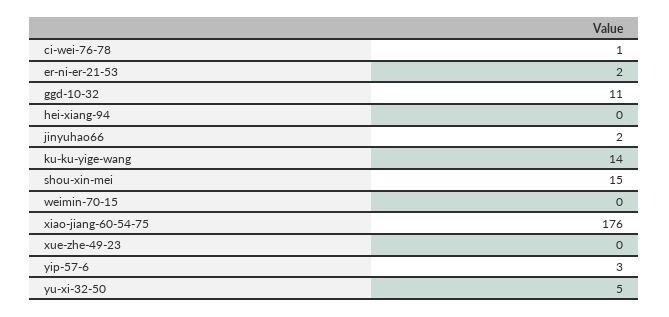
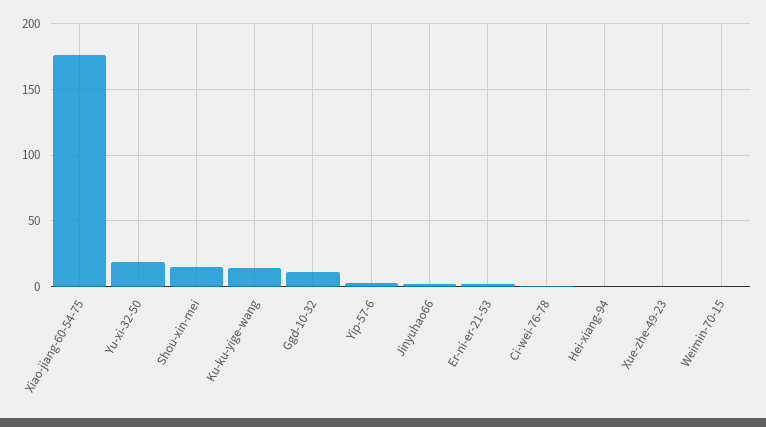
yu-xi-32-50: 5 -> 20

